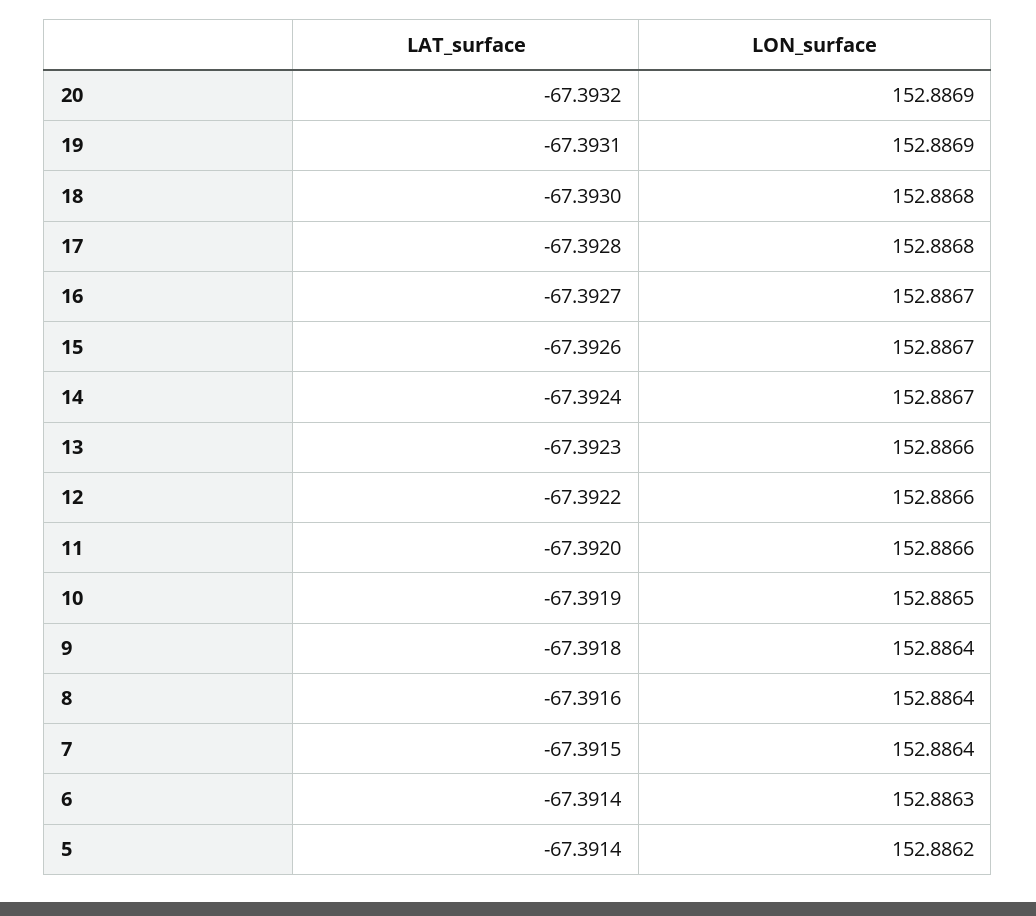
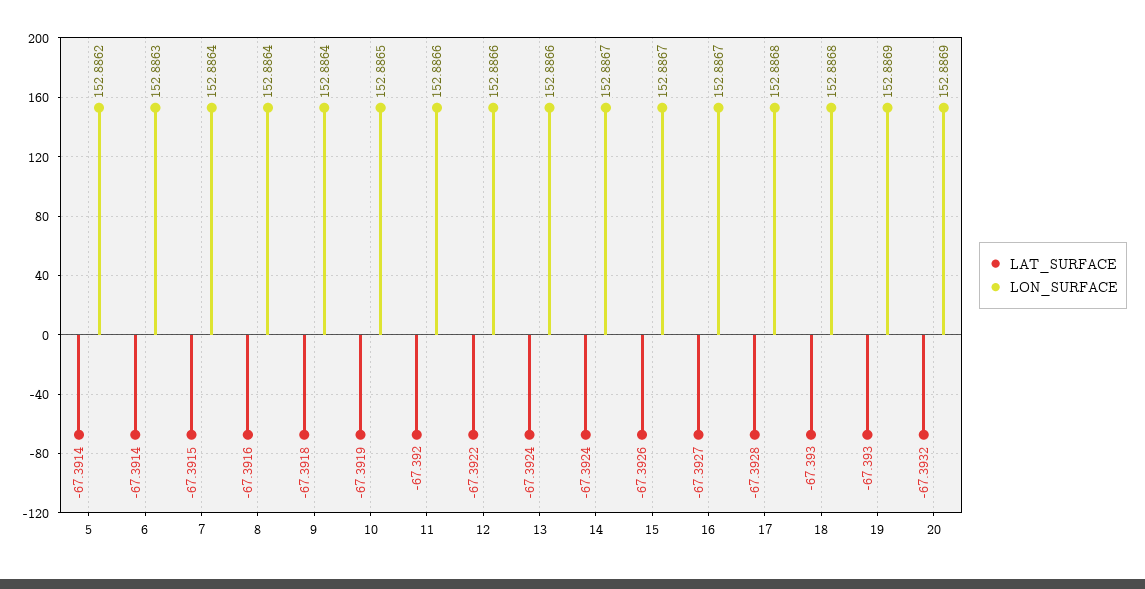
LAT_surface, 19: -67.3931 -> -67.393
LAT_surface, 13: -67.3923 -> -67.3924

